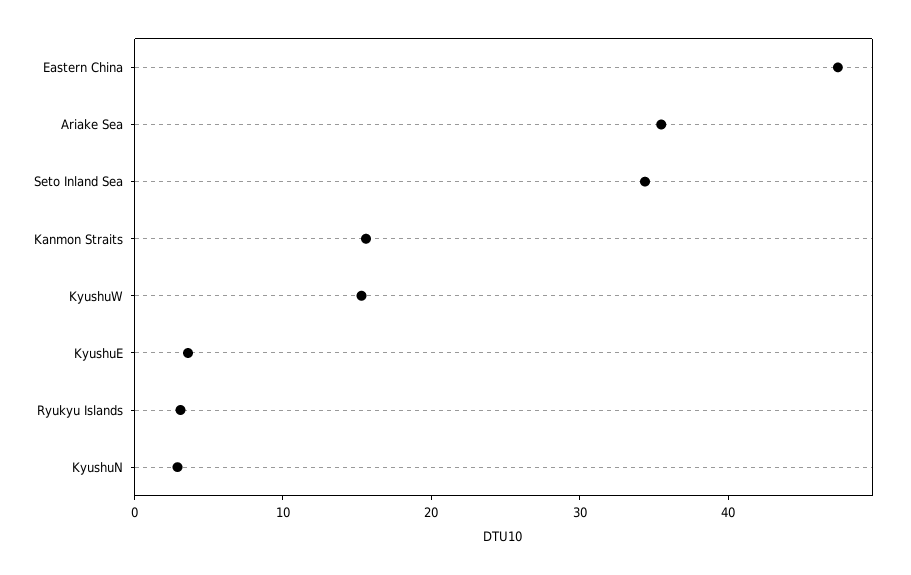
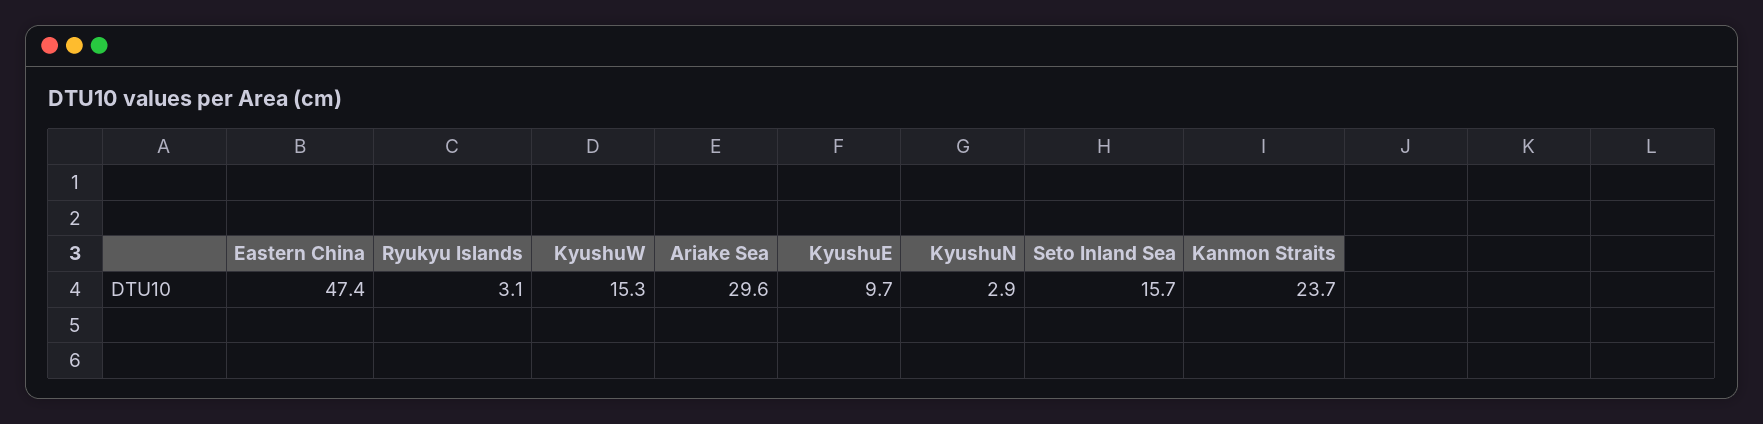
Ariake Sea: 36 -> 29.6
Seto Inland Sea: 34 -> 15.7
Kanmon Straits: 16 -> 23.7
KyushuE: 4 -> 9.7

